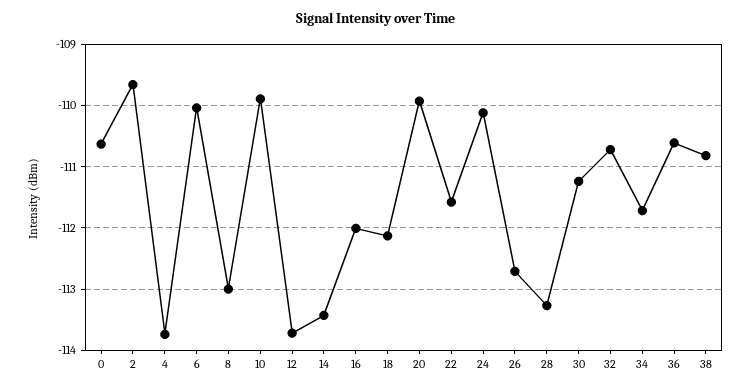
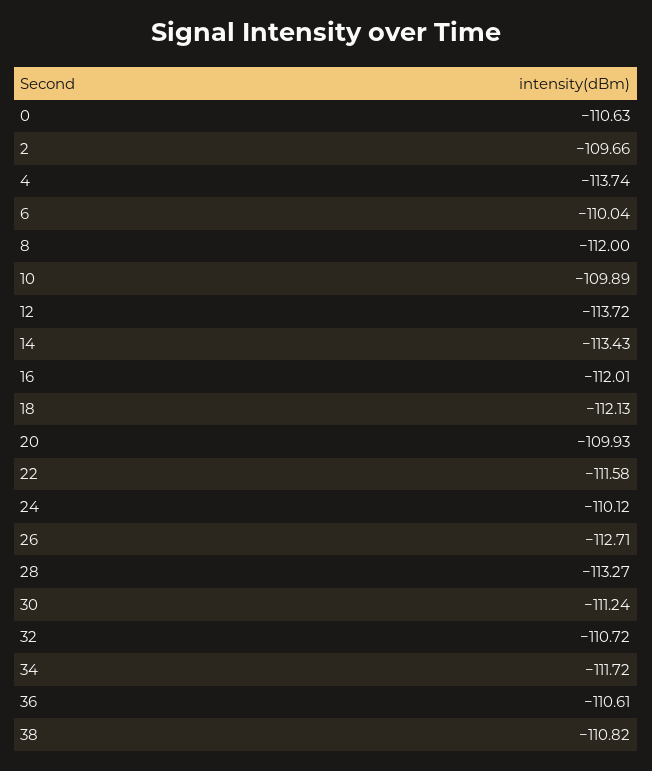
8: -113 -> -112

